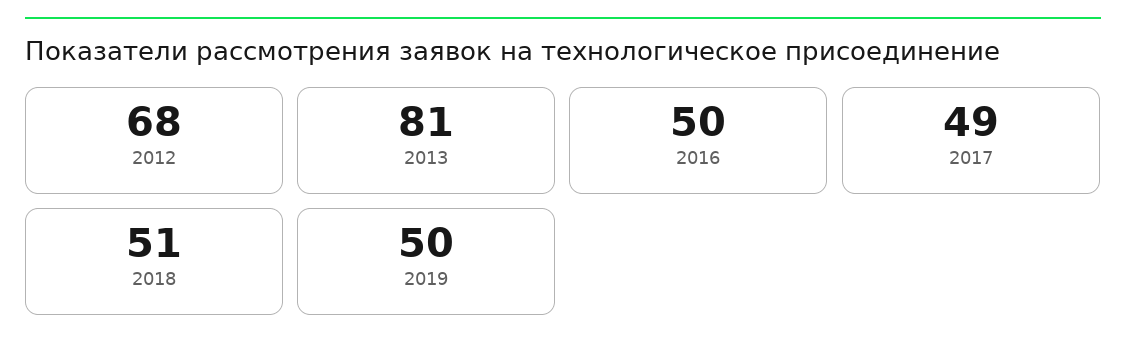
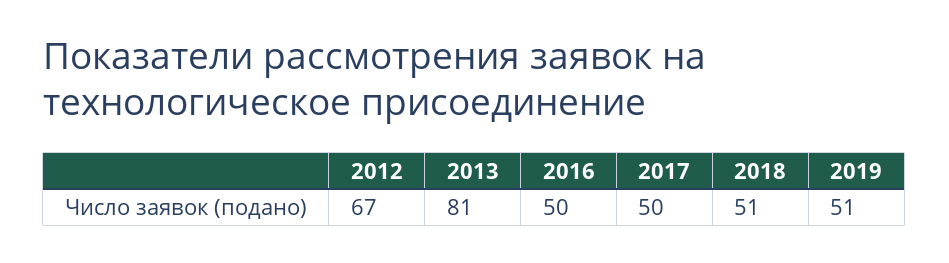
2012: 68 -> 67
2017: 49 -> 50
2019: 50 -> 51

